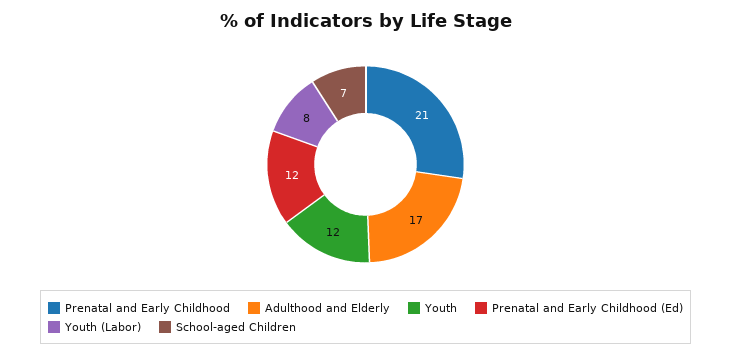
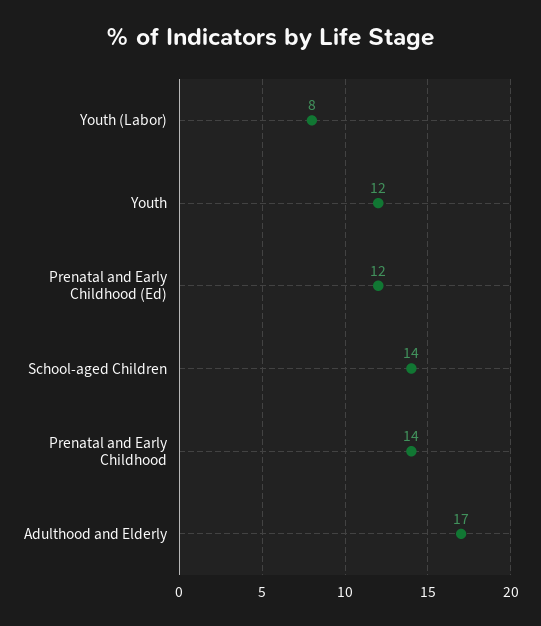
Prenatal and Early Childhood: 21 -> 14
School-aged Children: 7 -> 14

